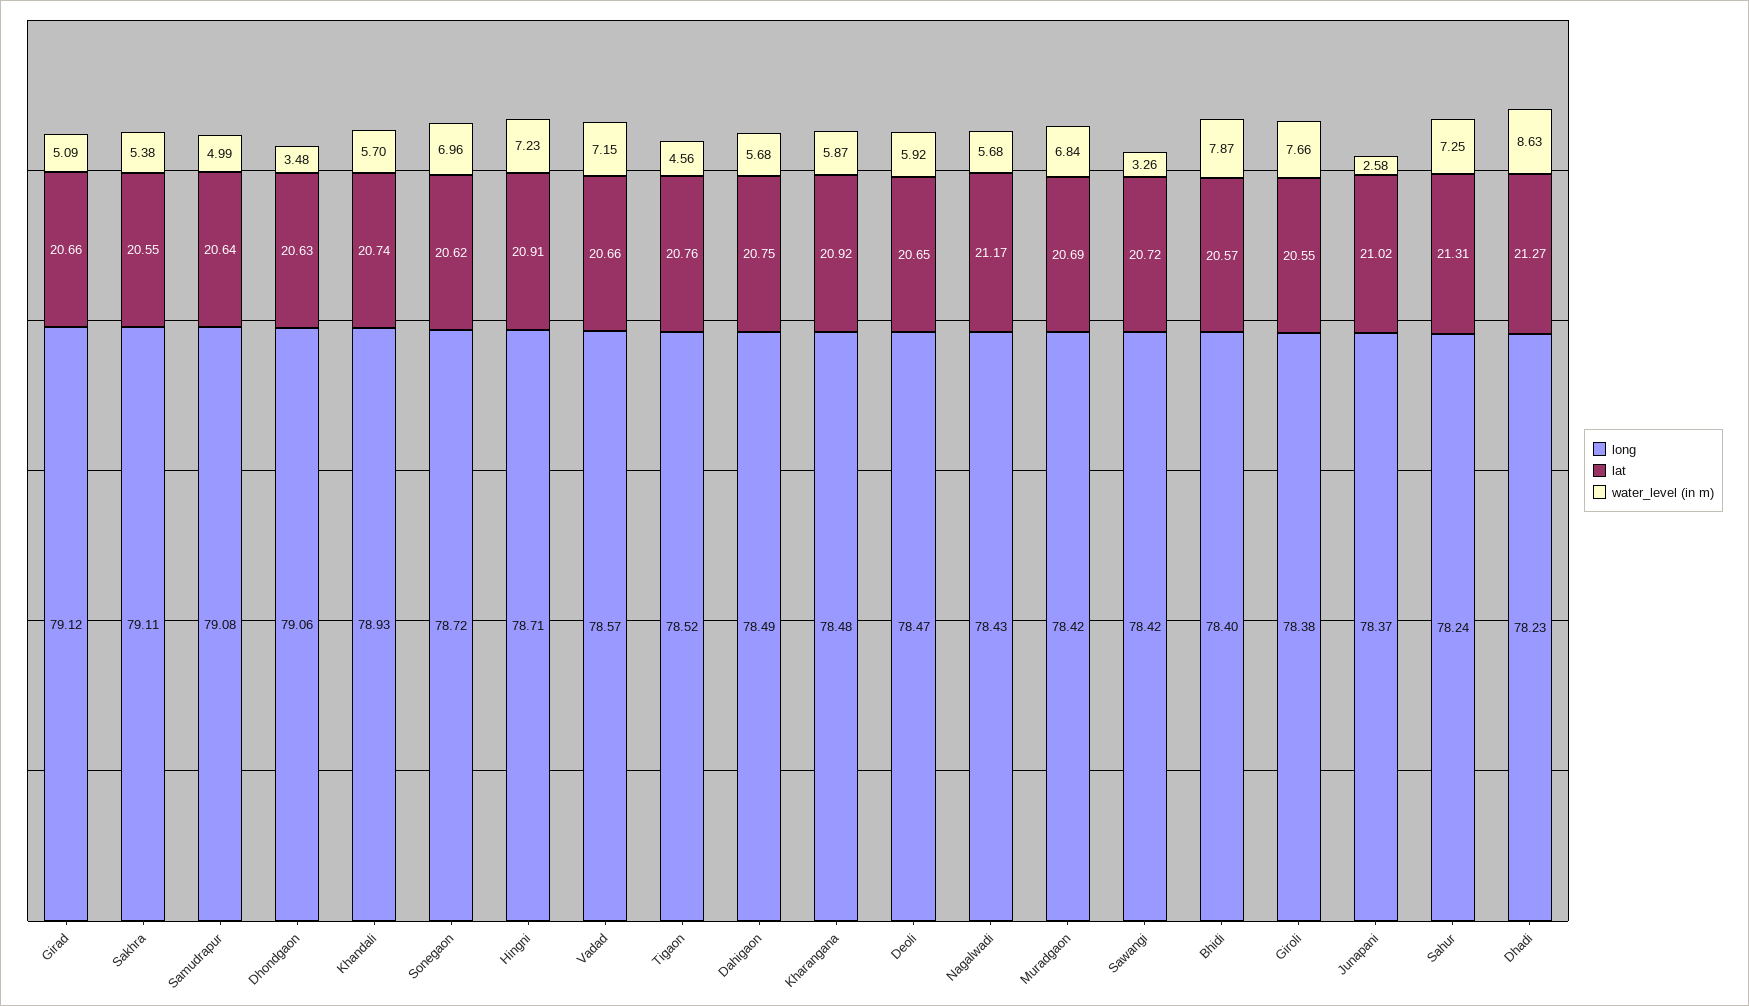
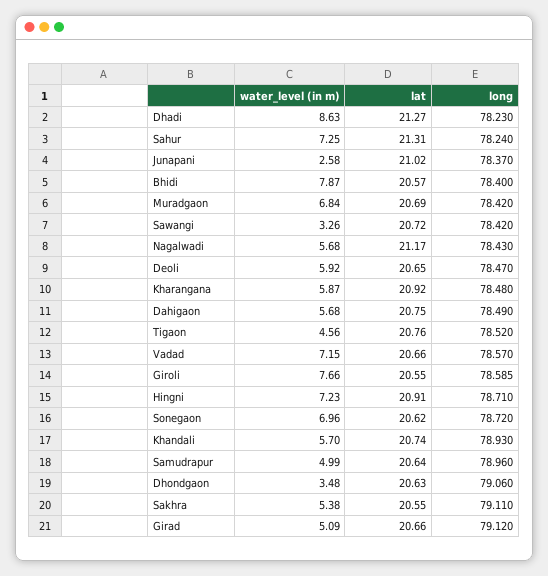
long, Samudrapur: 79.08 -> 78.96
long, Giroli: 78.38 -> 78.585

